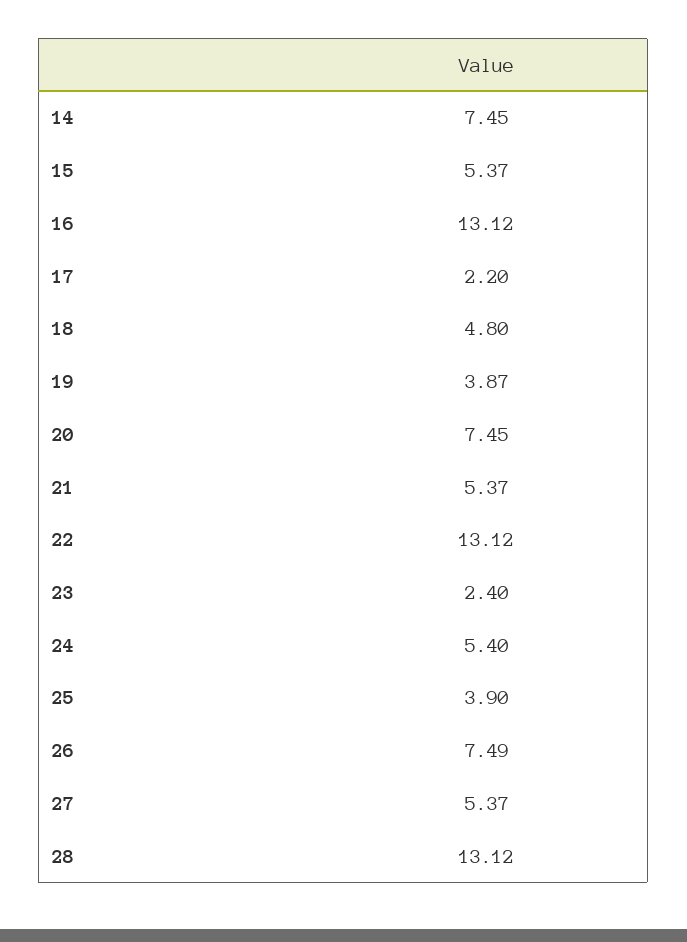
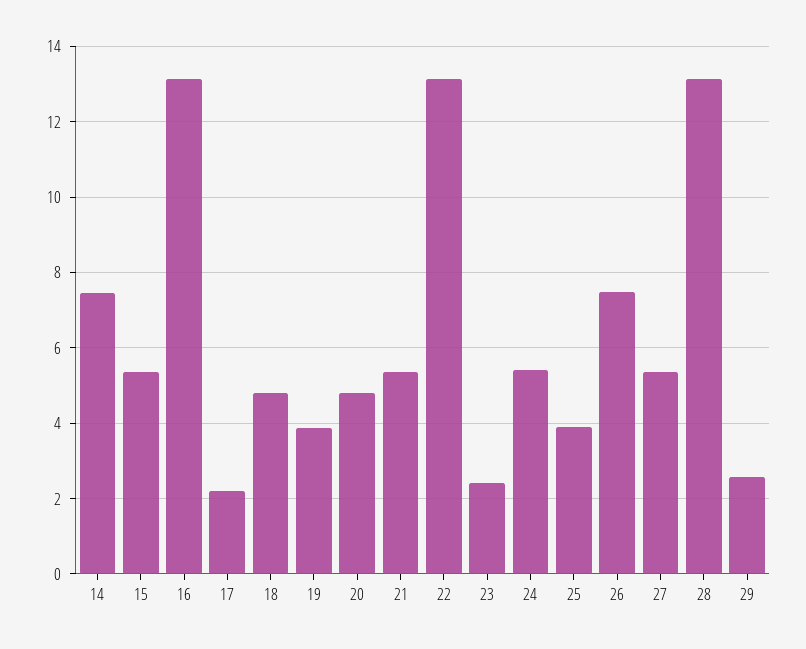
20: 7.45 -> 4.8
29: none -> 2.6

